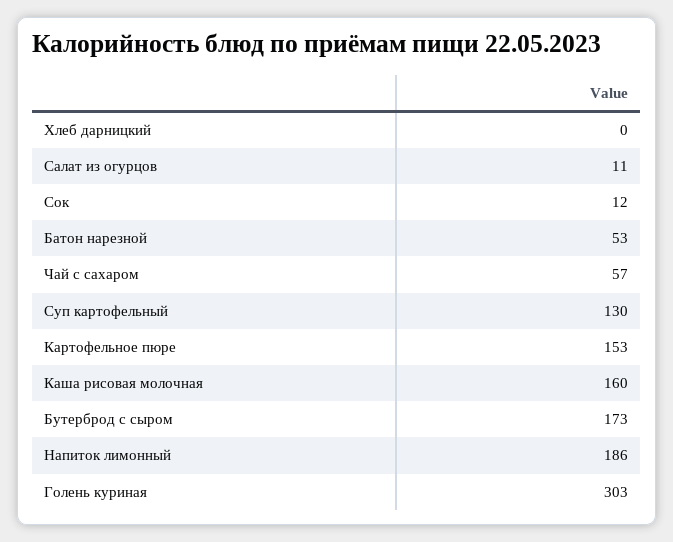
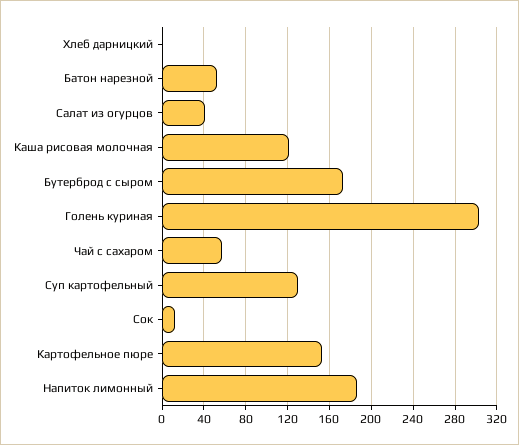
Салат из огурцов: 11 -> 40
Каша рисовая молочная: 160 -> 120

